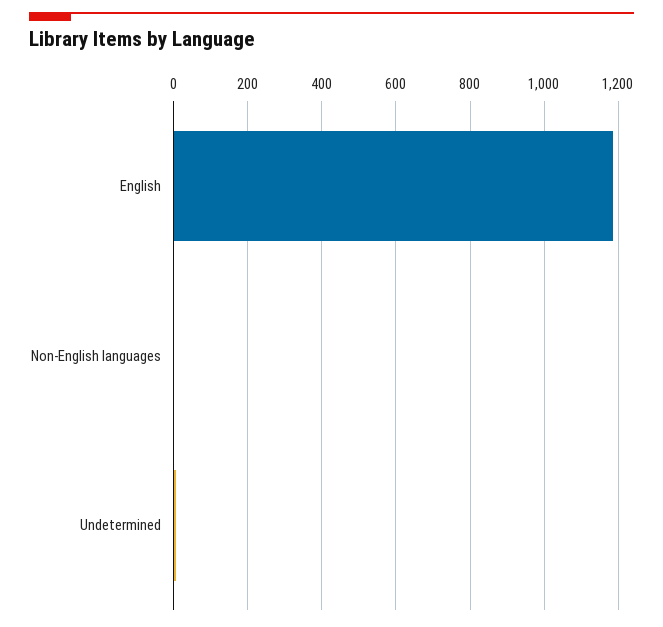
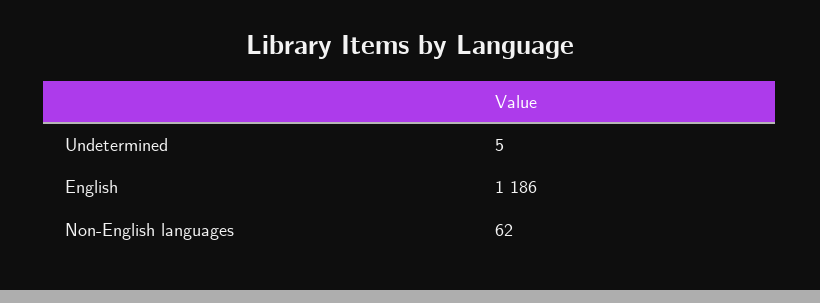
Non-English languages: 0 -> 62

